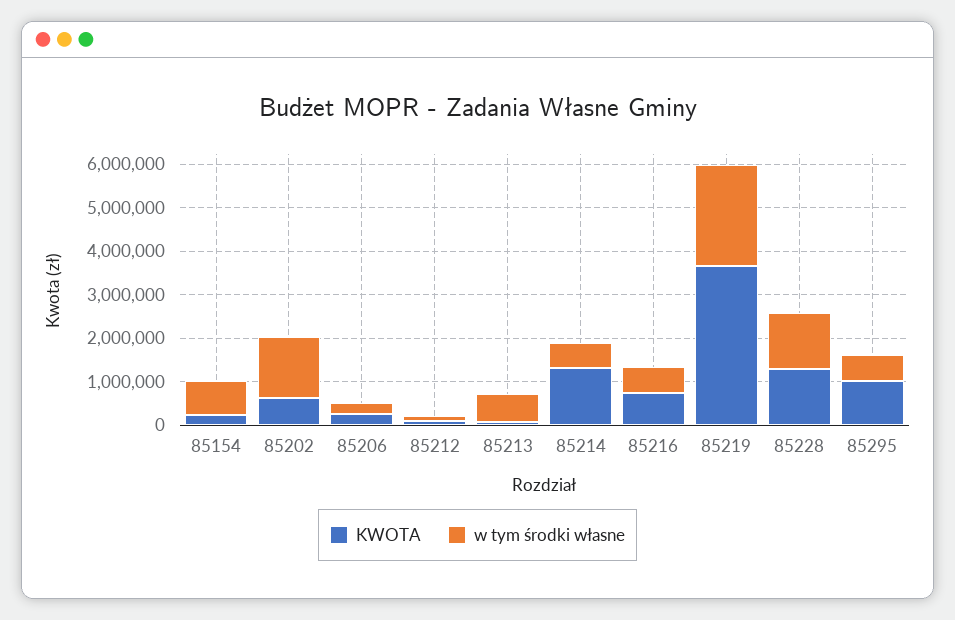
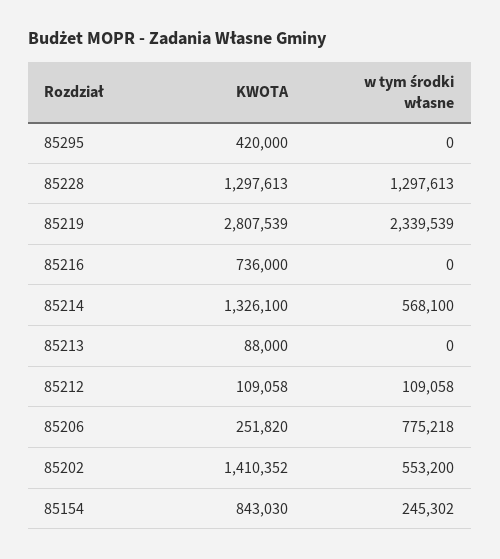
KWOTA, 85154: 200000 -> 843030
w tym środki własne, 85154: 800000 -> 245302
KWOTA, 85202: 600000 -> 1410352
w tym środki własne, 85202: 1400000 -> 553200
w tym środki własne, 85206: 200000 -> 775218
w tym środki własne, 85213: 600000 -> 0
w tym środki własne, 85216: 600000 -> 0
KWOTA, 85219: 3600000 -> 2807539
KWOTA, 85295: 1000000 -> 420000
w tym środki własne, 85295: 600000 -> 0

